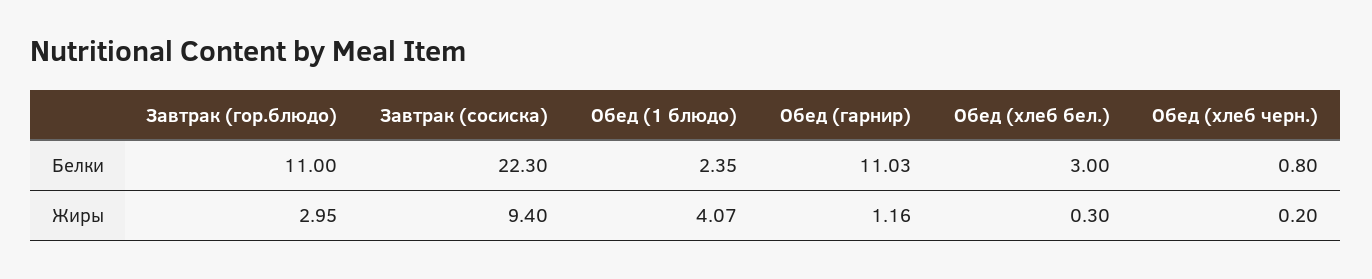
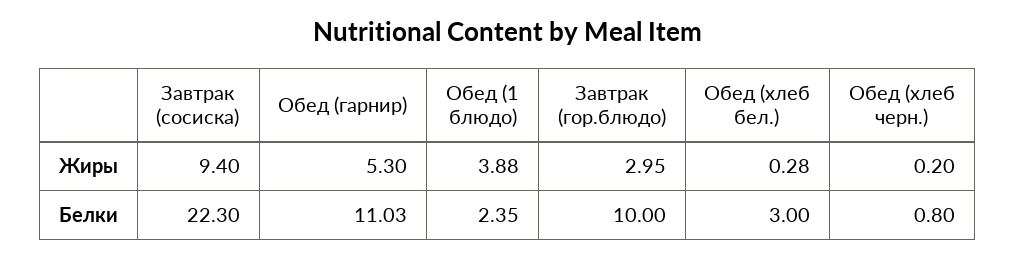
Завтрак (гор.блюдо), Белки: 11 -> 10
Обед (1 блюдо), Жиры: 4.07 -> 3.88
Обед (гарнир), Жиры: 1.16 -> 5.3
Обед (хлеб бел.), Жиры: 0.3 -> 0.28

